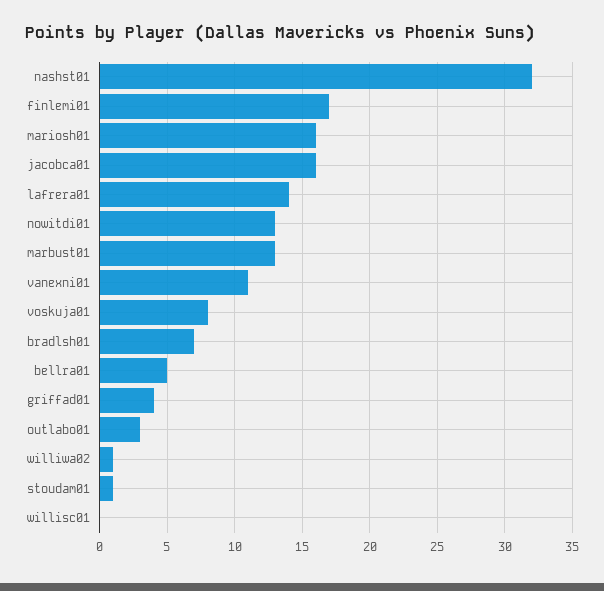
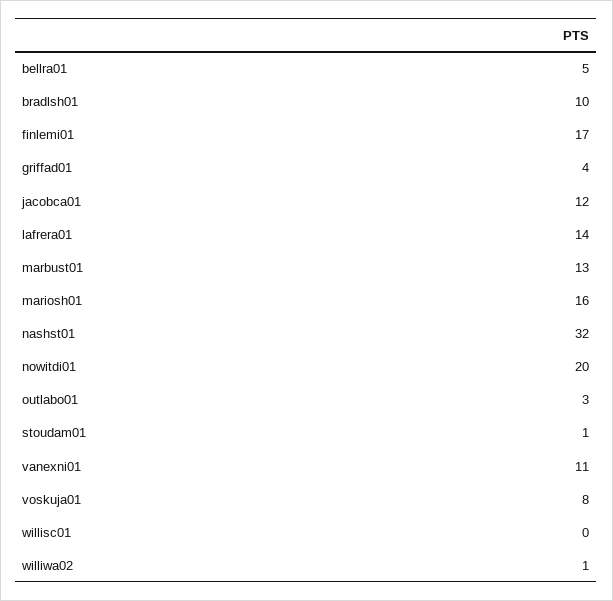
jacobca01: 16 -> 12
nowitdi01: 13 -> 20
bradlsh01: 7 -> 10

